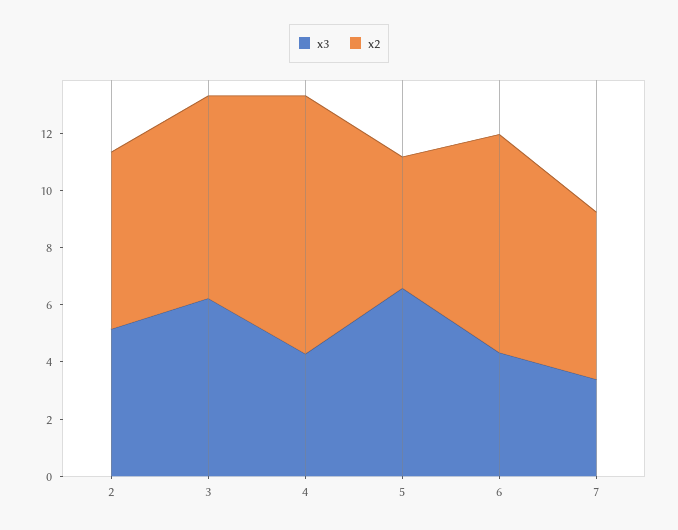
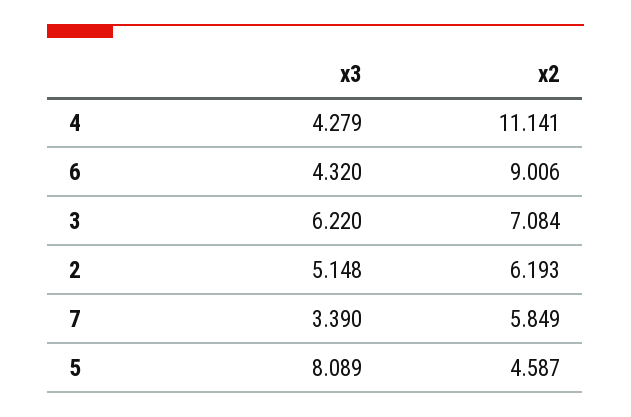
x2, 4: 9 -> 11.141
x3, 5: 6.5 -> 8.089
x2, 6: 7.5 -> 9.006

